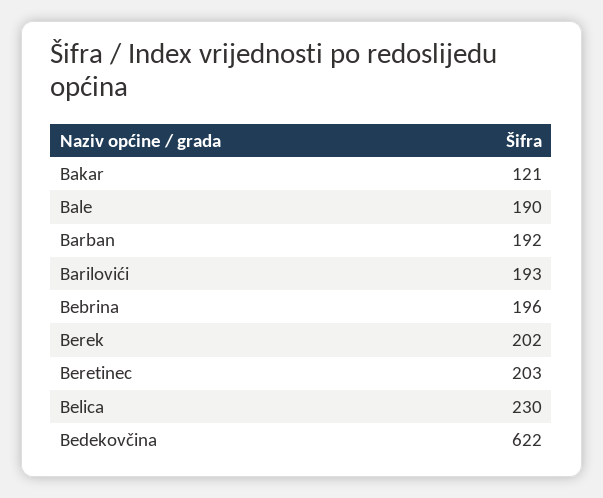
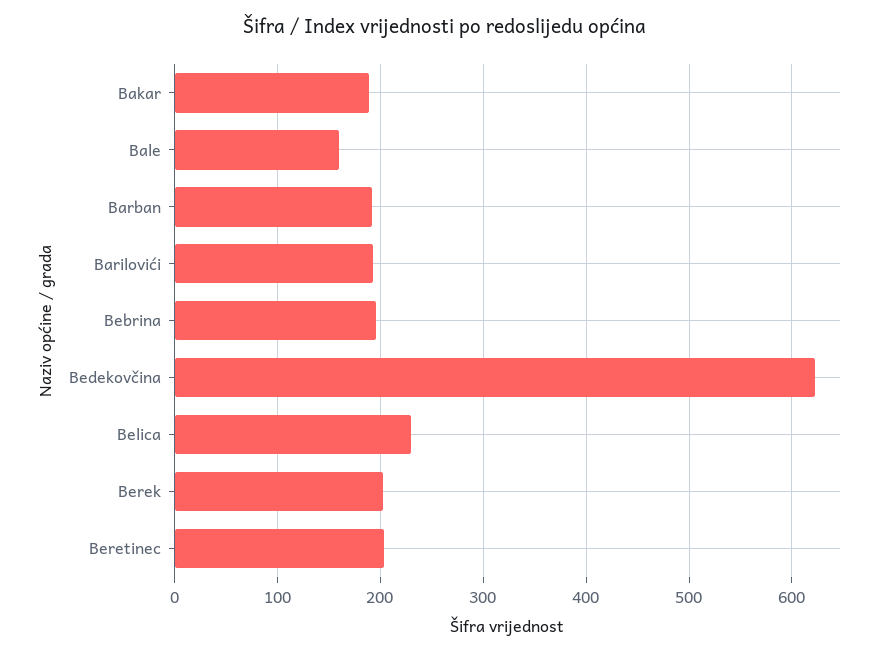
Bakar: 121 -> 190
Bale: 190 -> 160

